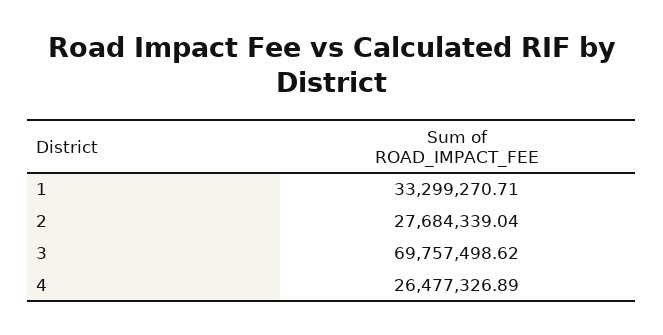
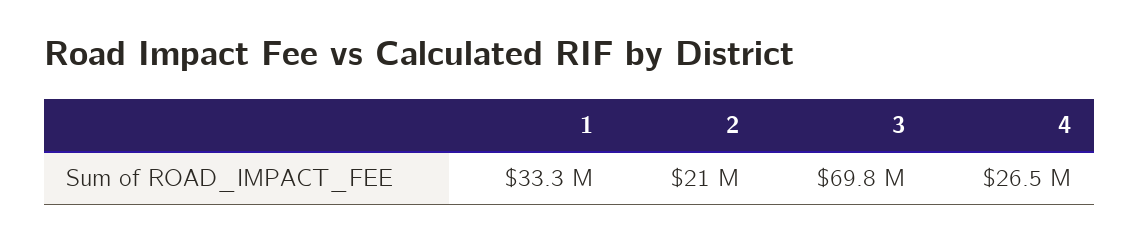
2: 27684339.04 -> 21000000

